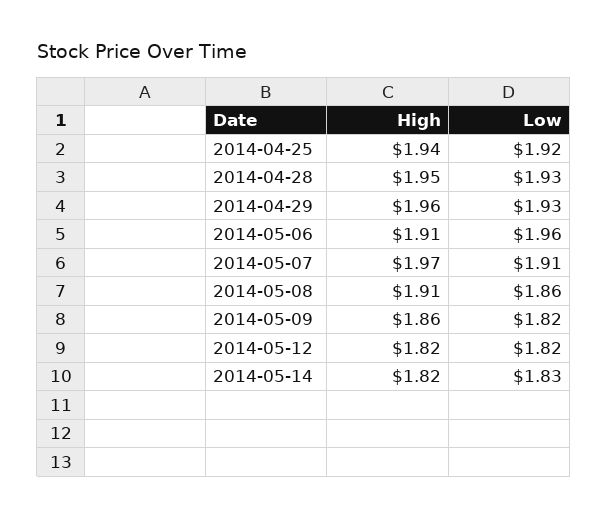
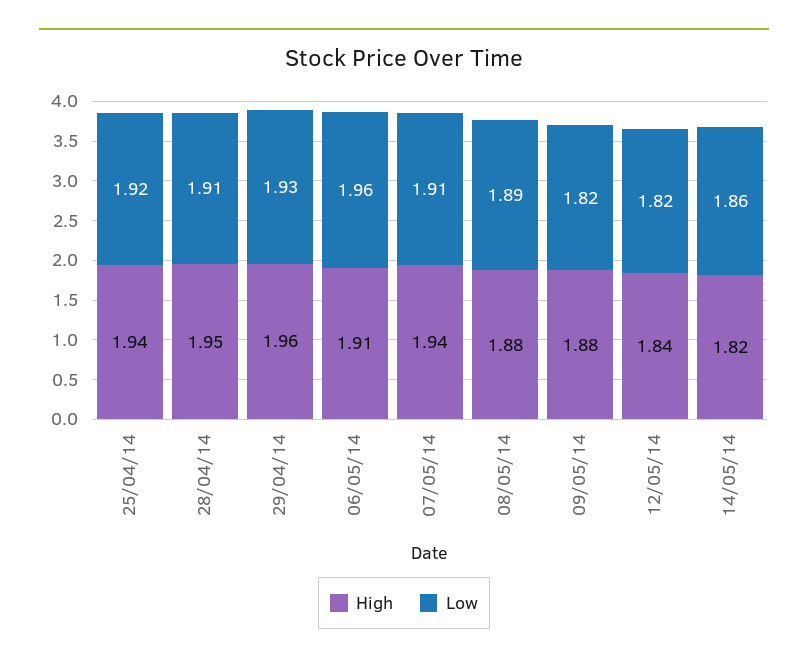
Low, 2014-04-28: 1.93 -> 1.91
High, 2014-05-07: 1.97 -> 1.94
High, 2014-05-08: 1.91 -> 1.88
Low, 2014-05-08: 1.86 -> 1.89
High, 2014-05-09: 1.86 -> 1.88
High, 2014-05-12: 1.82 -> 1.84
Low, 2014-05-14: 1.83 -> 1.86

